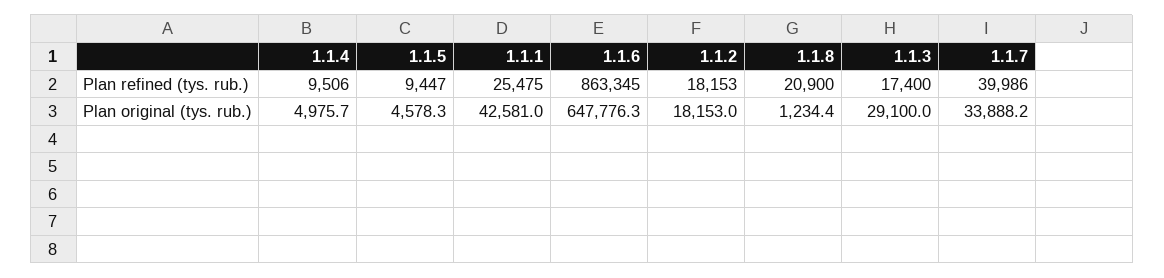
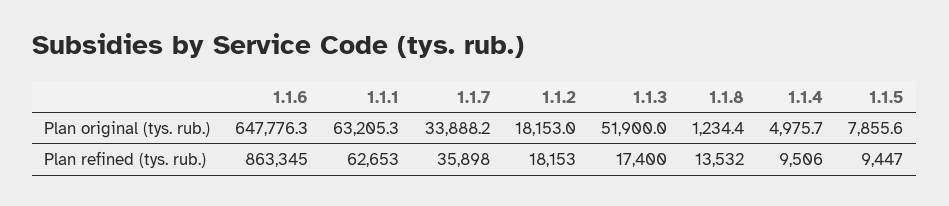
1.1.1, Plan refined (tys. rub.): 25475 -> 62653
1.1.8, Plan refined (tys. rub.): 20900 -> 13532
1.1.7, Plan refined (tys. rub.): 39986 -> 35898
1.1.5, Plan original (tys. rub.): 4578.3 -> 7855.6
1.1.1, Plan original (tys. rub.): 42581 -> 63205.3
1.1.3, Plan original (tys. rub.): 29100 -> 51900

